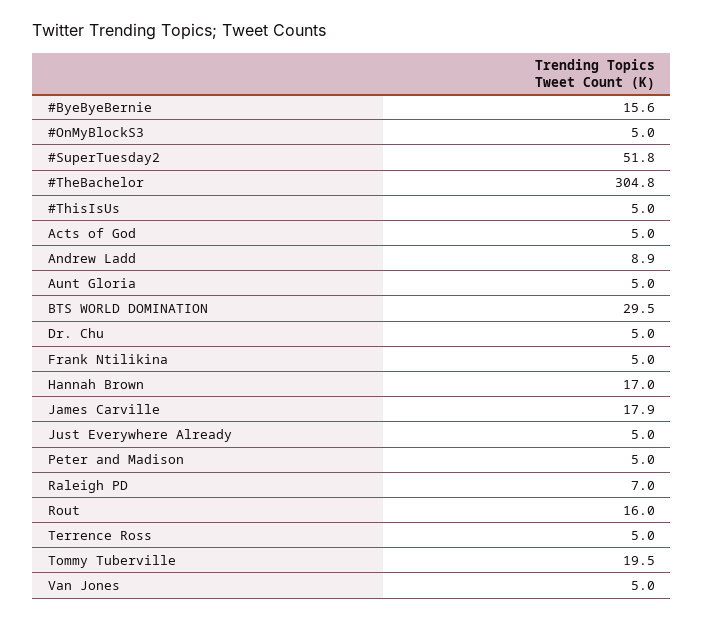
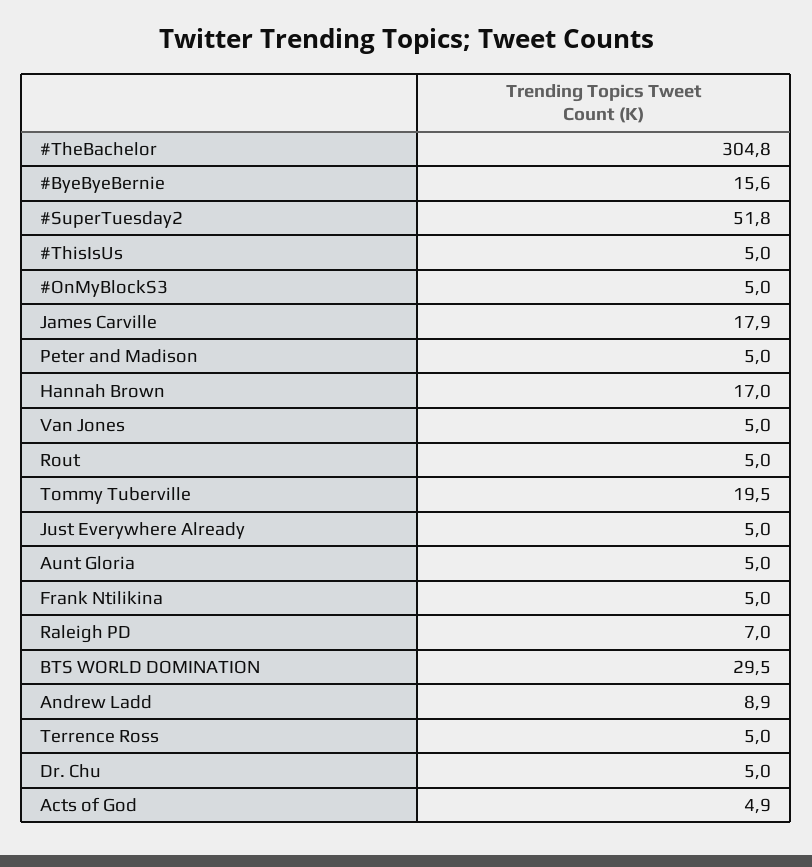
Acts of God: 5 -> 4.9
Rout: 16 -> 5

